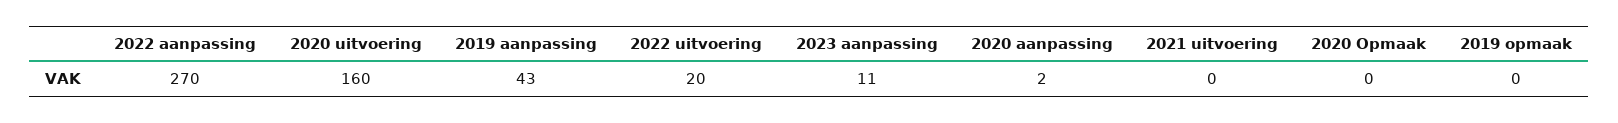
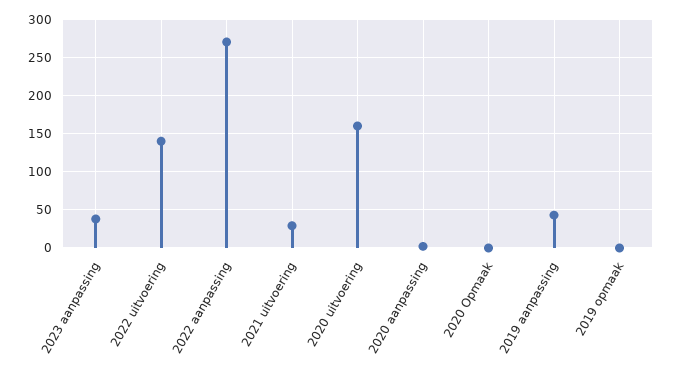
2022 uitvoering: 20 -> 140
2023 aanpassing: 11 -> 40
2021 uitvoering: 0 -> 30

